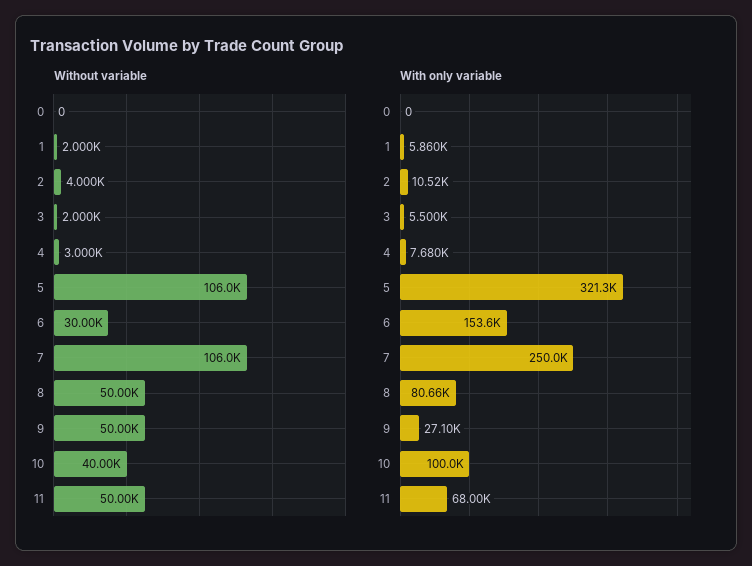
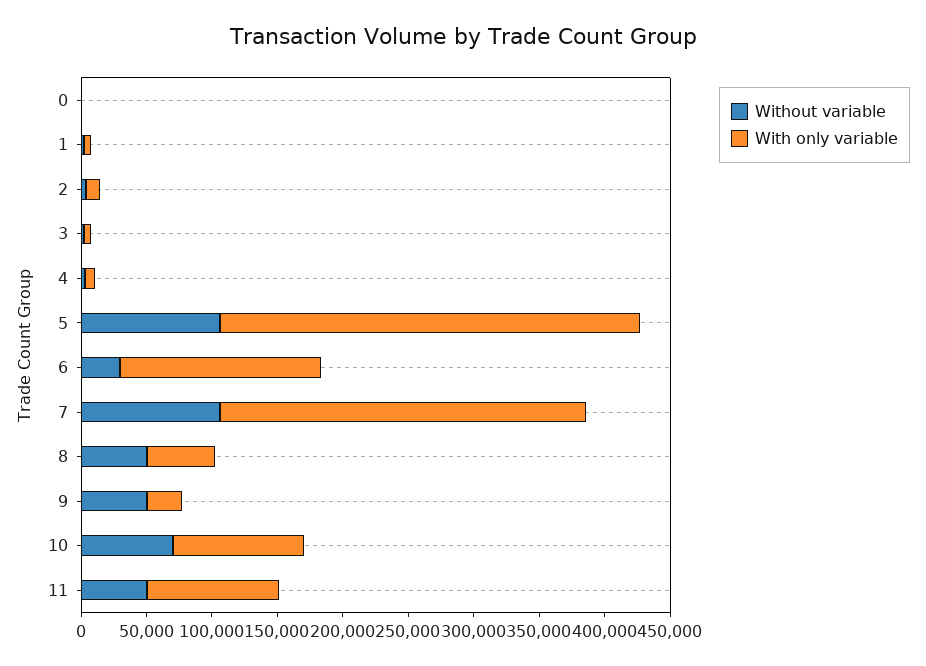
Without variable, 10: 40000 -> 70000
With only variable, 7: 250000 -> 280000
With only variable, 8: 80660 -> 50000
With only variable, 11: 68000 -> 100000

